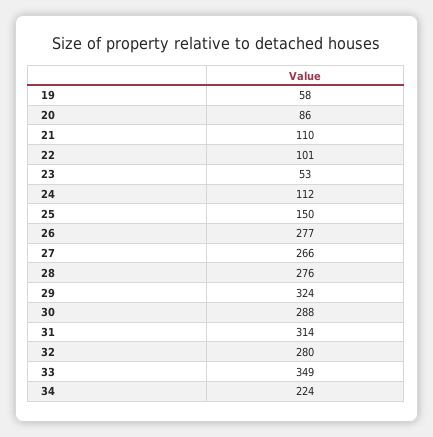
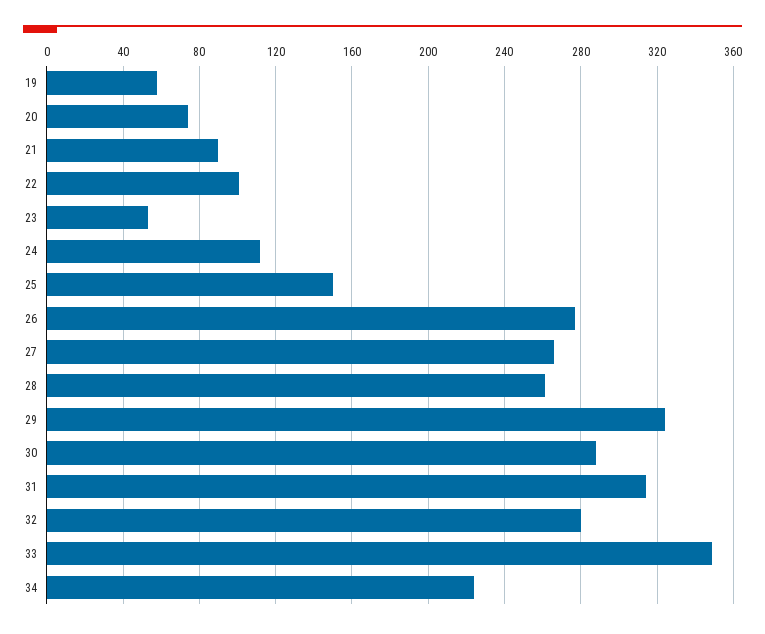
20: 86 -> 75
21: 110 -> 90
28: 276 -> 260

